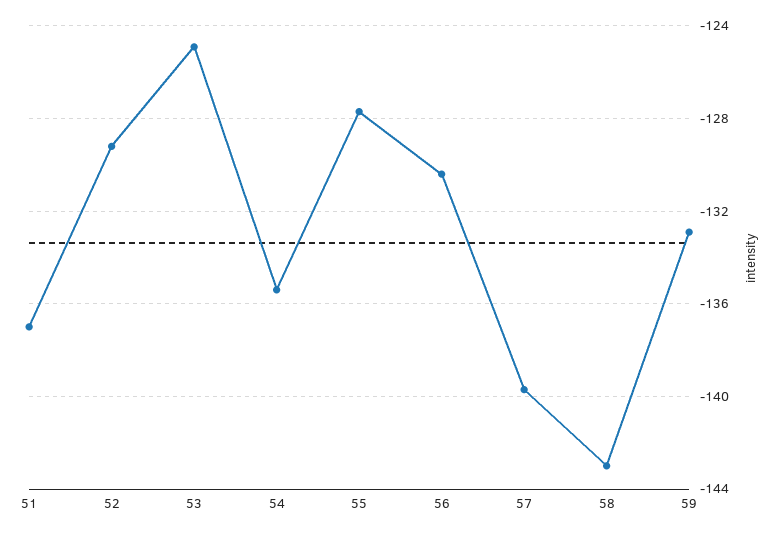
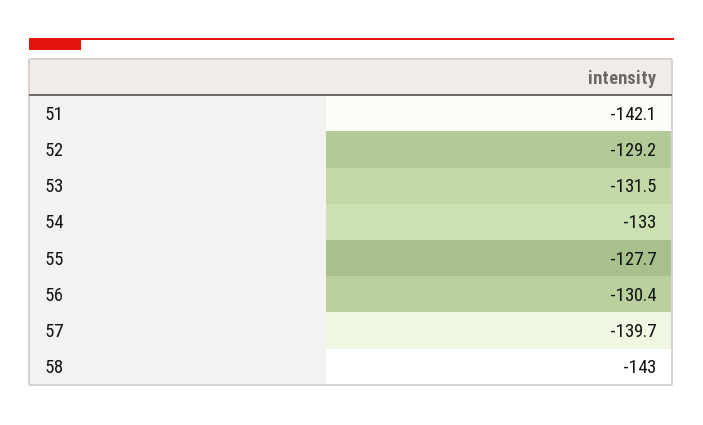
51: -137 -> -142.1
53: -125 -> -131.5
54: -135.5 -> -133
59: -133 -> none

